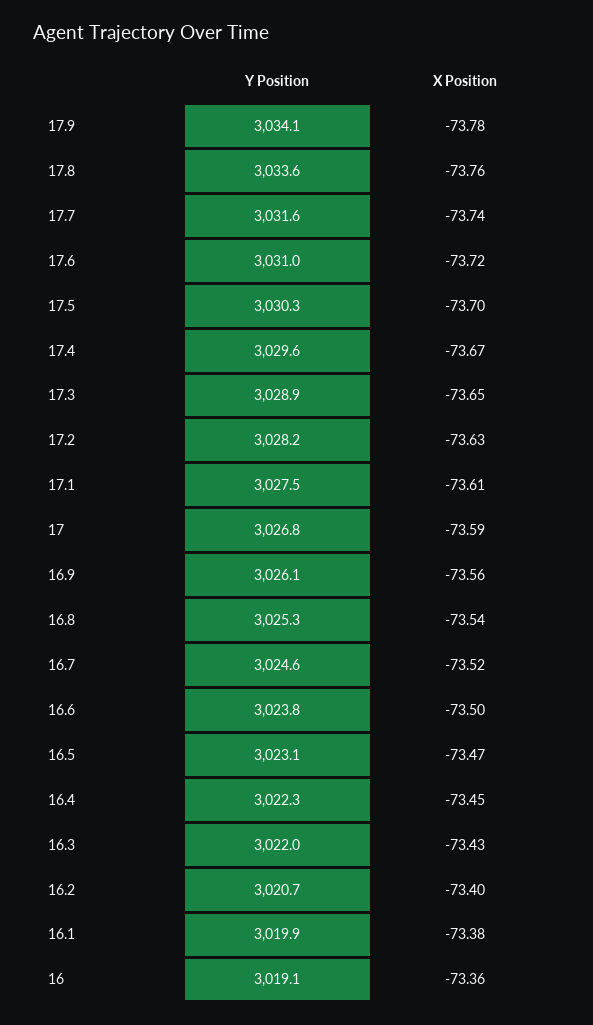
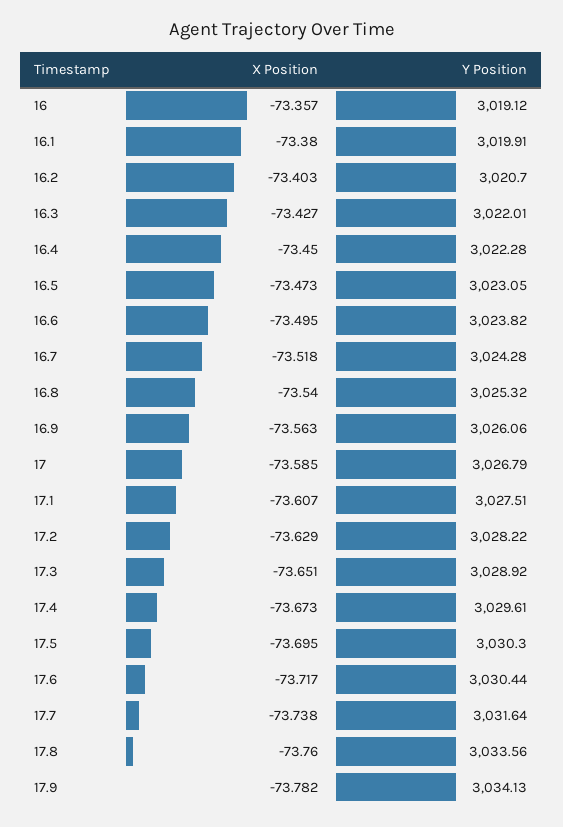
Y Position, 17.6: 3031 -> 3030.44
Y Position, 16.7: 3024.6 -> 3024.28

